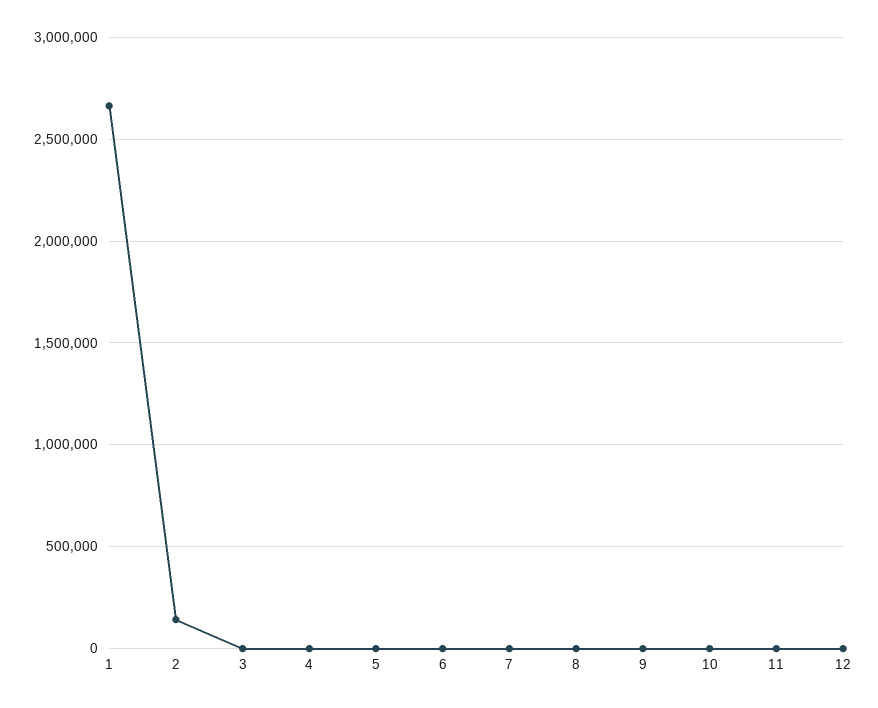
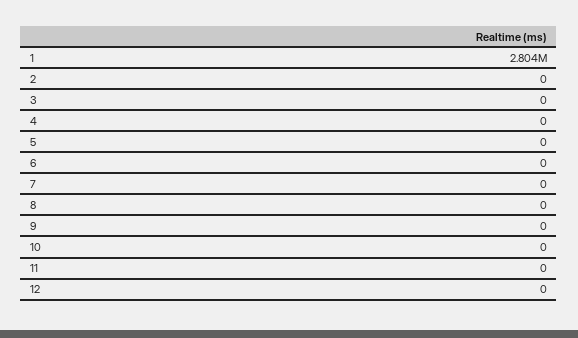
1: 2650000 -> 2804000
2: 150000 -> 0

